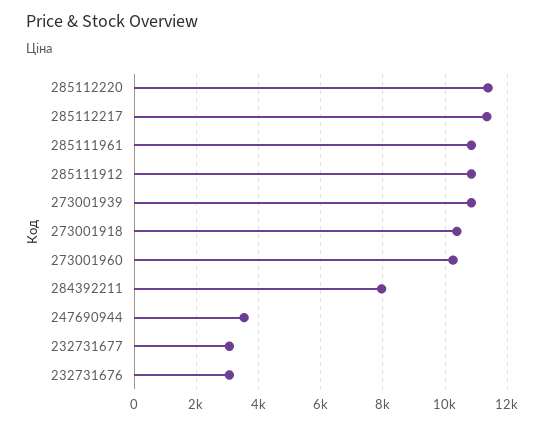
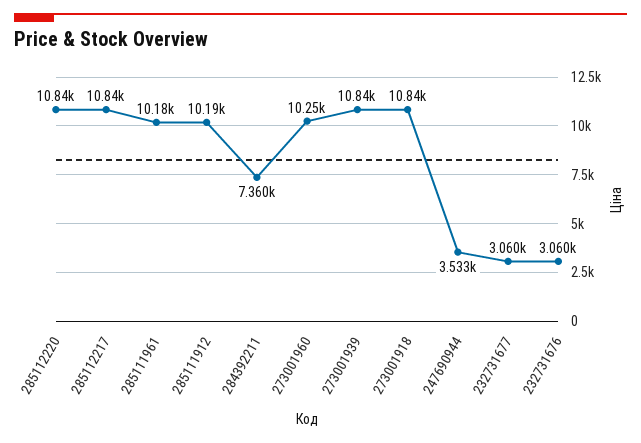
285112220: 11400 -> 10840
285112217: 11400 -> 10840
285111961: 10800 -> 10180
285111912: 10800 -> 10190
273001918: 10400 -> 10840
284392211: 8000 -> 7360

